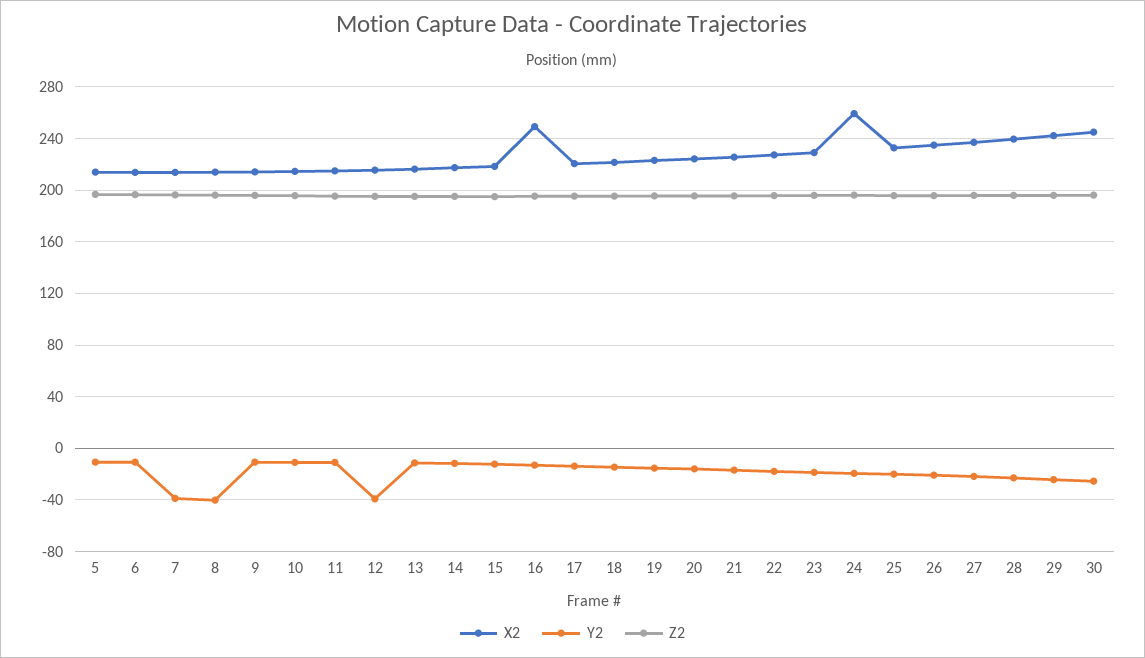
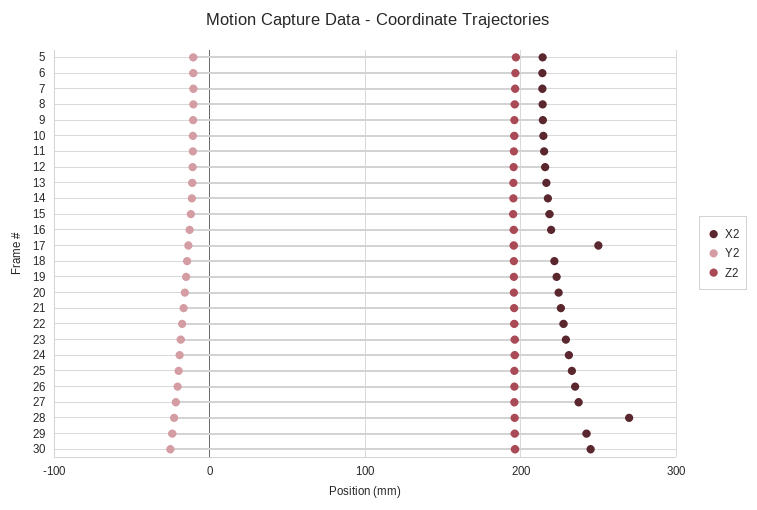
Y2, 7: -40 -> -10
Y2, 8: -40 -> -10
Y2, 12: -40 -> -10
X2, 16: 250 -> 220
X2, 17: 220 -> 250
X2, 24: 260 -> 230
X2, 28: 240 -> 270

